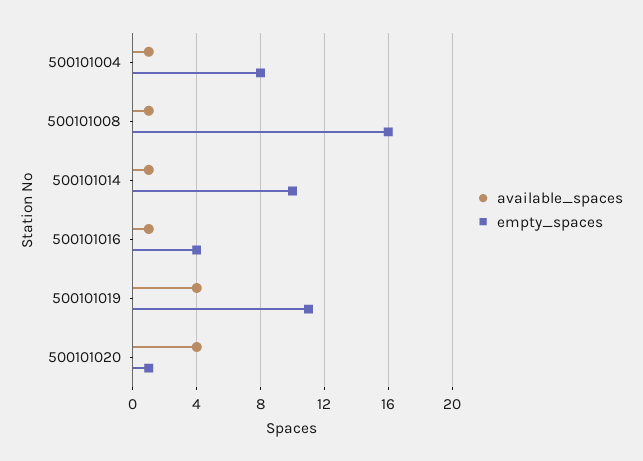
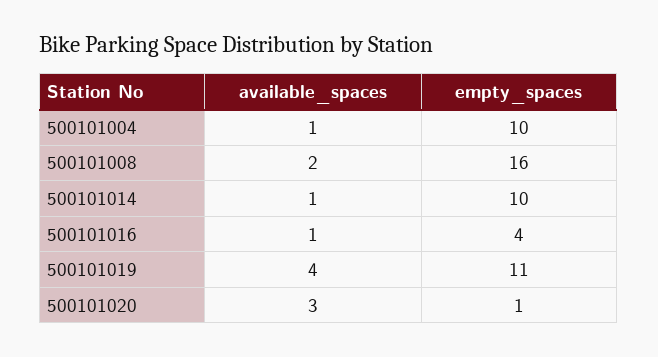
empty_spaces, 500101004: 8 -> 10
available_spaces, 500101008: 1 -> 2
available_spaces, 500101020: 4 -> 3

